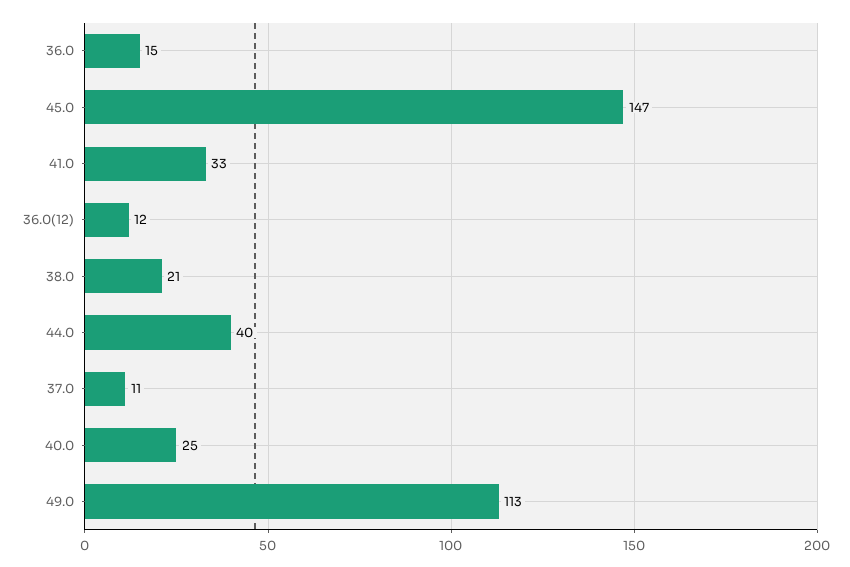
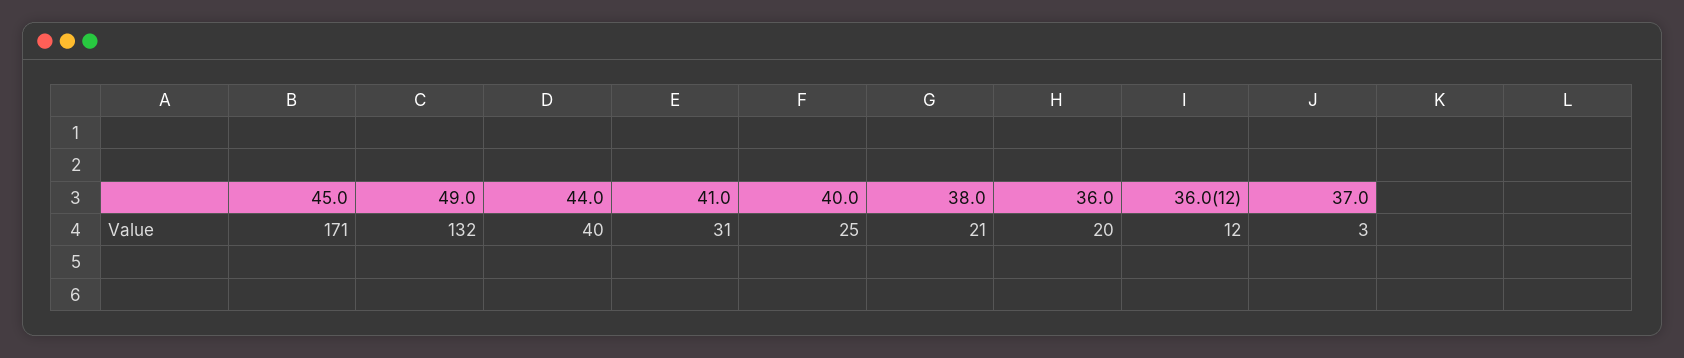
36.0: 15 -> 20
45.0: 147 -> 171
41.0: 33 -> 31
37.0: 11 -> 3
49.0: 113 -> 132

